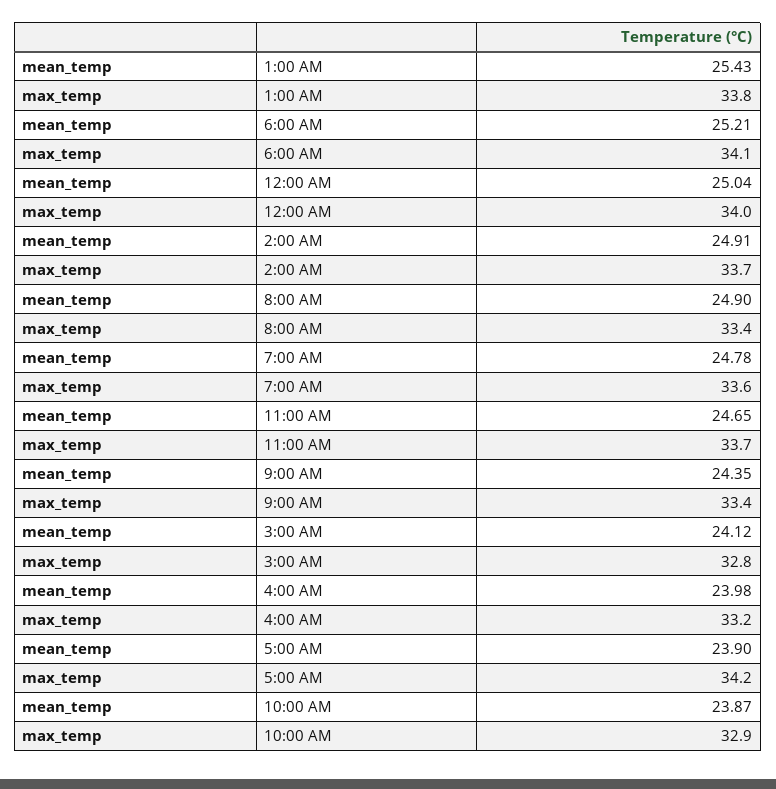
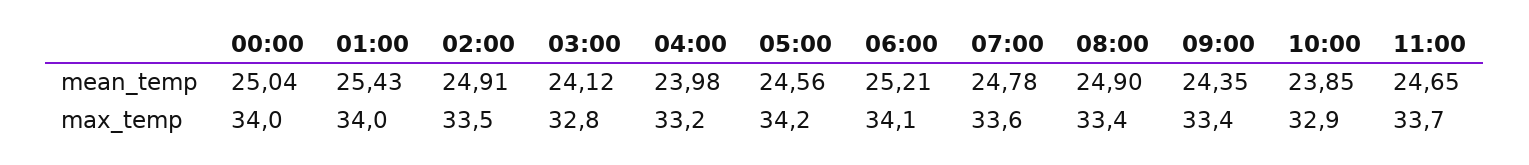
max_temp, 1:00 AM: 33.8 -> 34
max_temp, 2:00 AM: 33.7 -> 33.5
mean_temp, 5:00 AM: 23.9 -> 24.56
mean_temp, 10:00 AM: 23.87 -> 23.85

